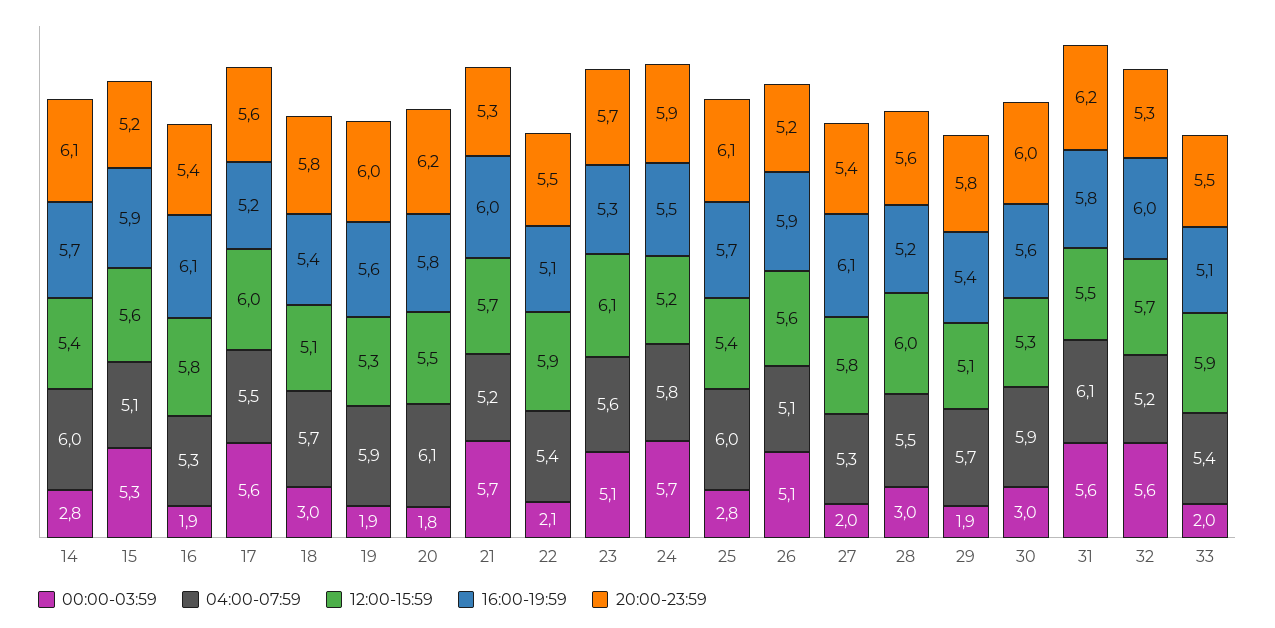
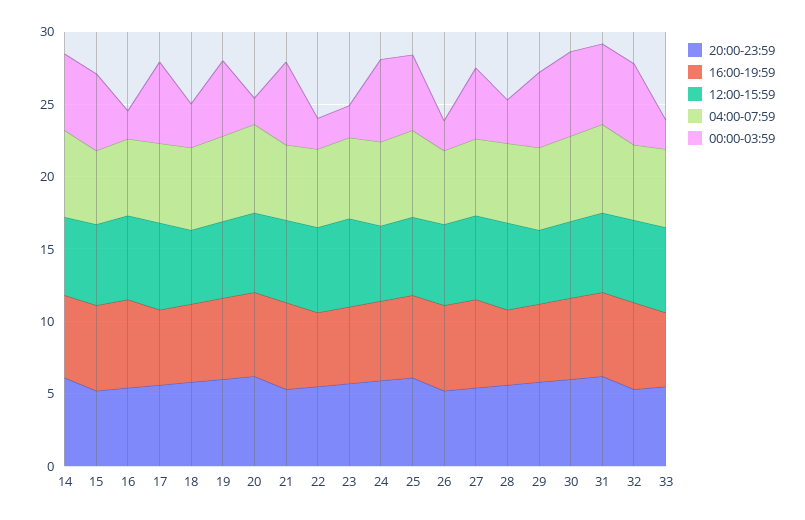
00:00-03:59, 14: 2.8 -> 5
00:00-03:59, 19: 1.9 -> 5
00:00-03:59, 23: 5.1 -> 2
00:00-03:59, 25: 2.8 -> 5
00:00-03:59, 26: 5.1 -> 2
00:00-03:59, 27: 2 -> 5
00:00-03:59, 29: 1.9 -> 5
00:00-03:59, 30: 3 -> 6

